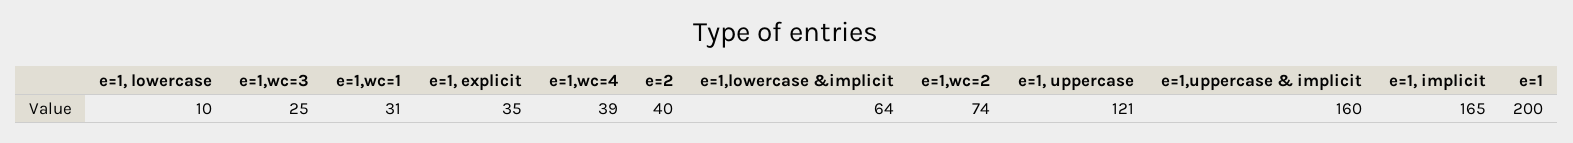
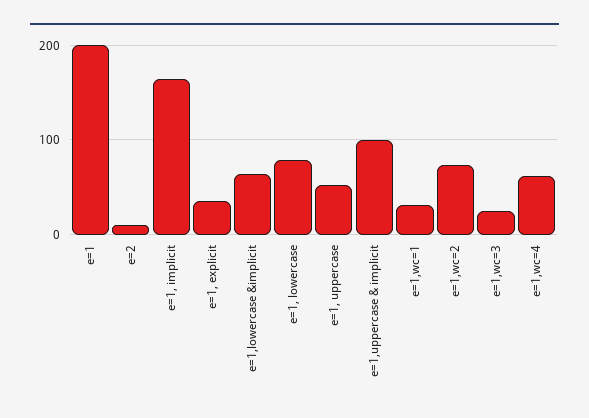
e=1, lowercase: 10 -> 80
e=1,wc=4: 39 -> 60
e=2: 40 -> 10
e=1, uppercase: 121 -> 50
e=1,uppercase & implicit: 160 -> 100

